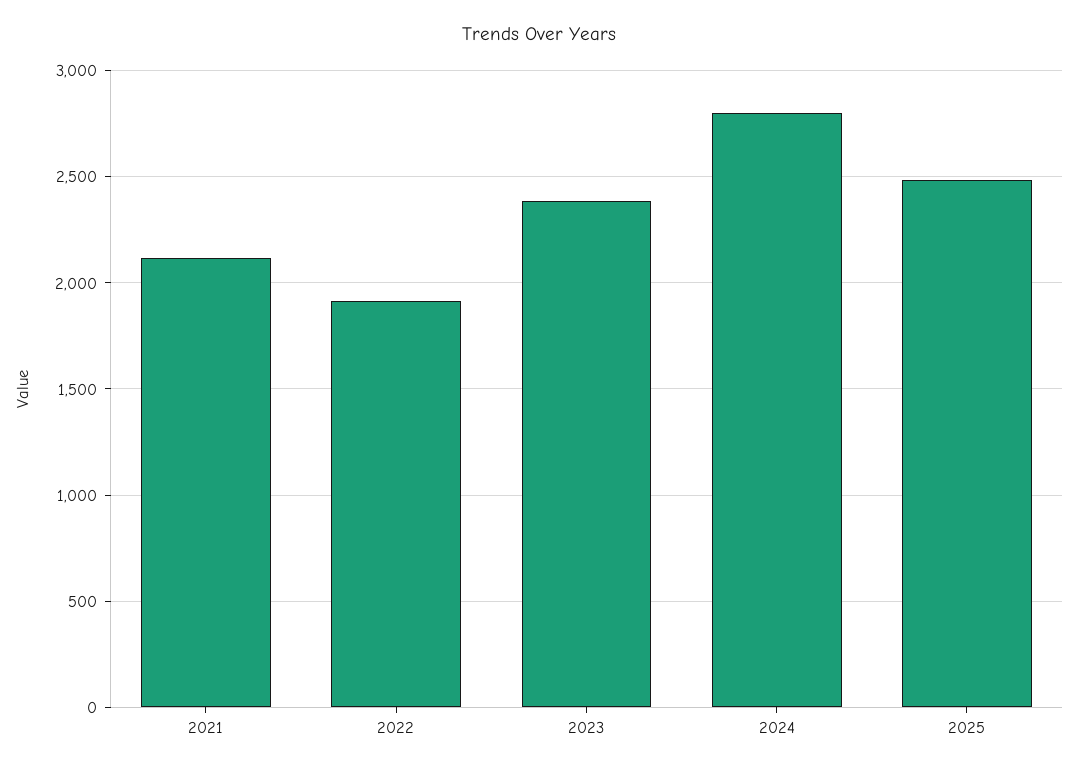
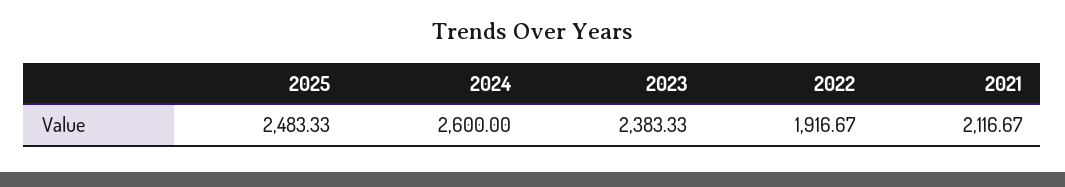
2024: 2800 -> 2600

